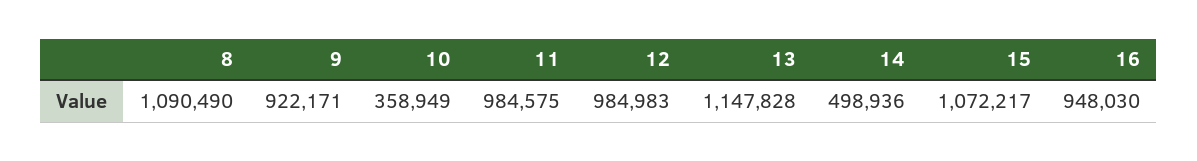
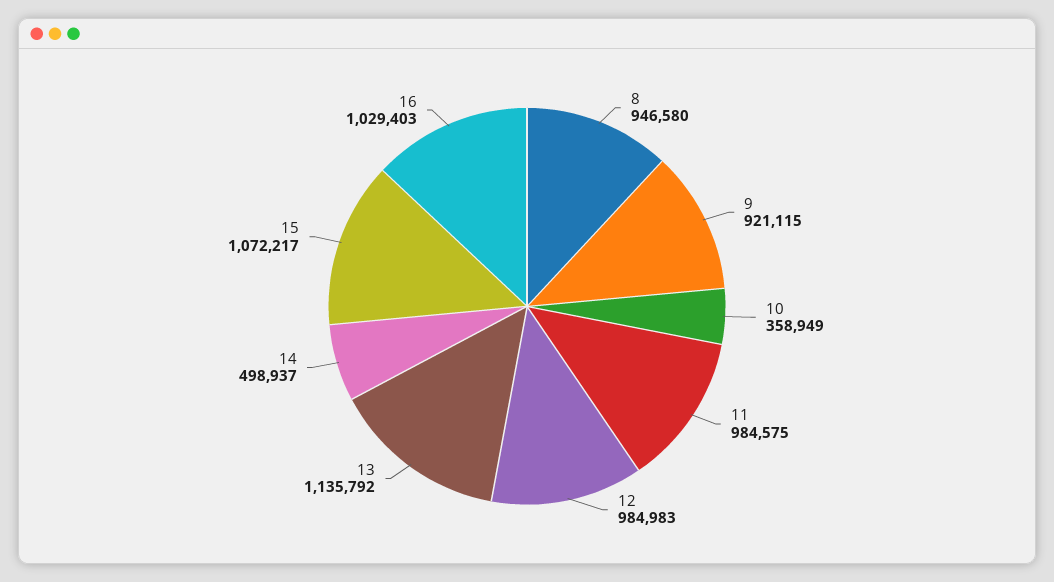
8: 1090490 -> 946580
9: 922171 -> 921115
13: 1147828 -> 1135792
14: 498936 -> 498937
16: 948030 -> 1029403

